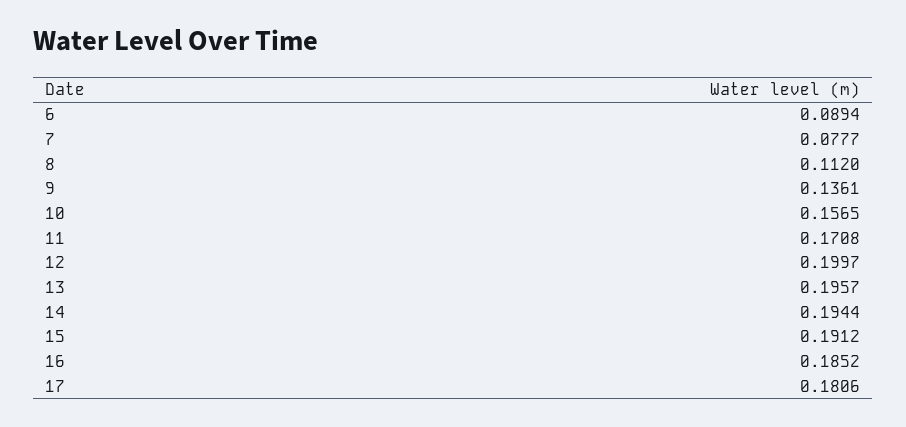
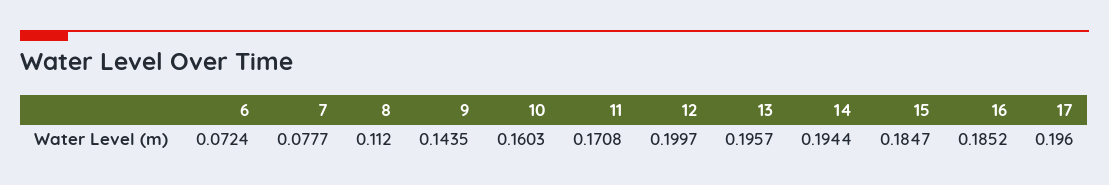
6: 0.0894 -> 0.0724
9: 0.1361 -> 0.1435
10: 0.1565 -> 0.1603
15: 0.1912 -> 0.1847
17: 0.1806 -> 0.196

